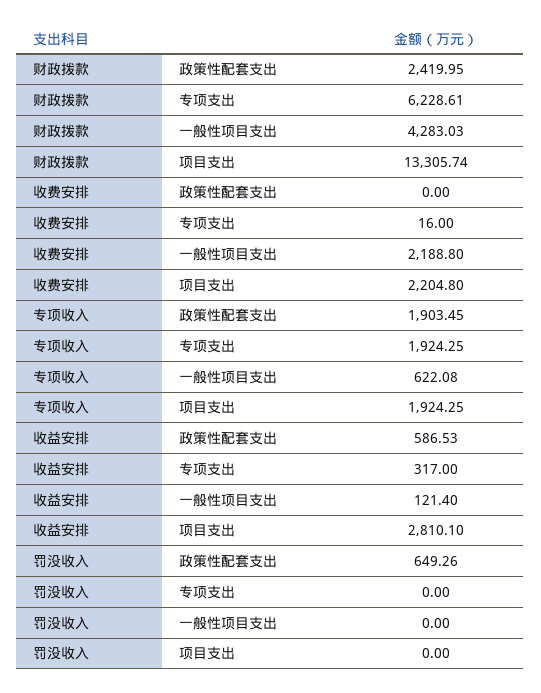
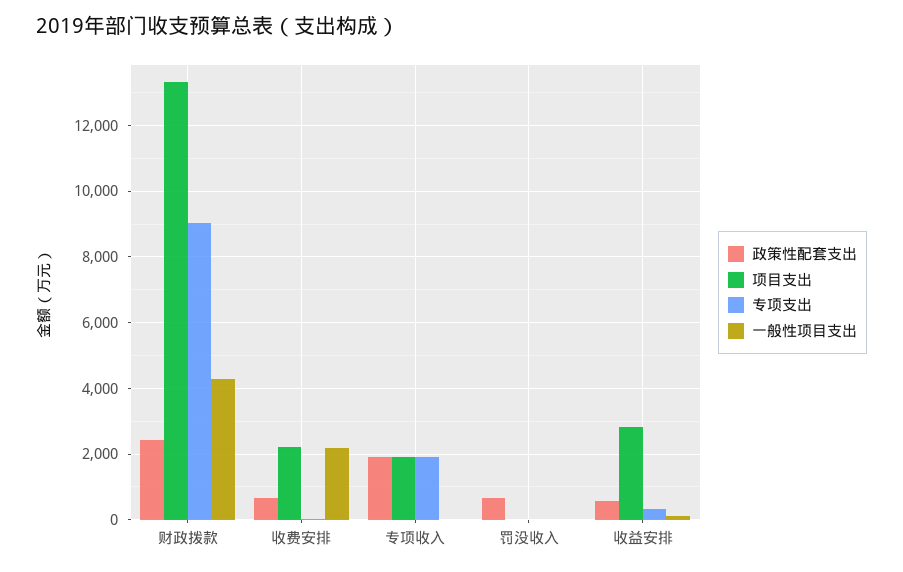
专项支出, 财政拨款: 6228.61 -> 9000
政策性配套支出, 收费安排: 0 -> 600
一般性项目支出, 专项收入: 622.08 -> 0

